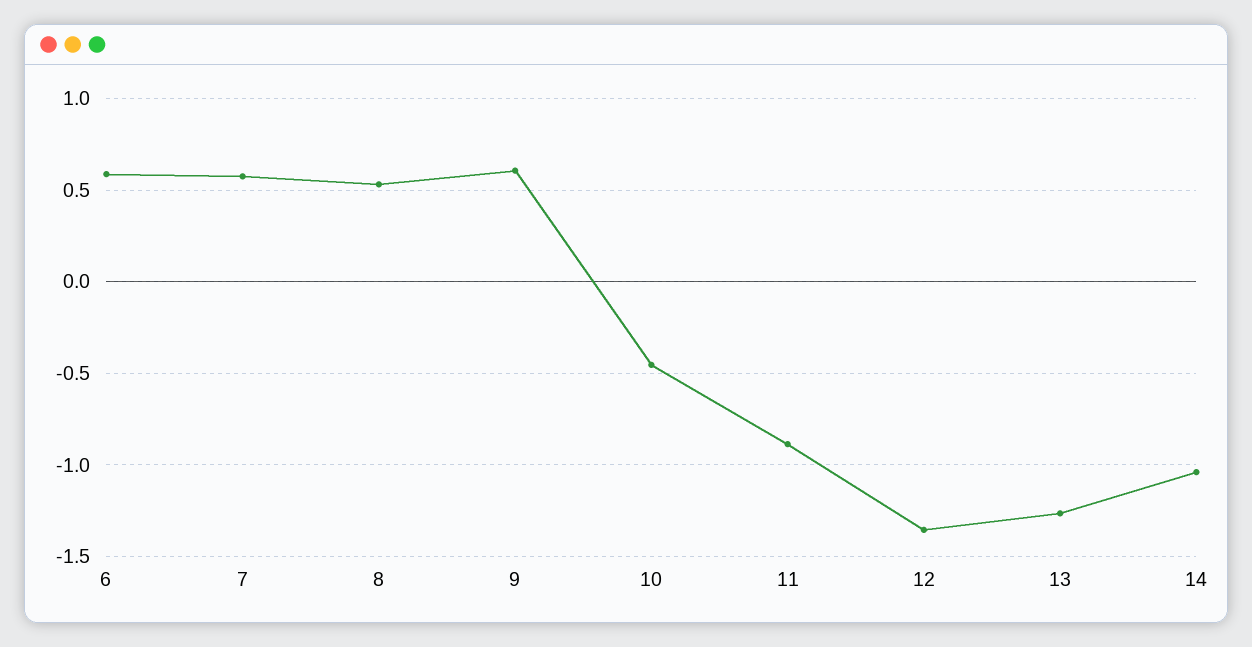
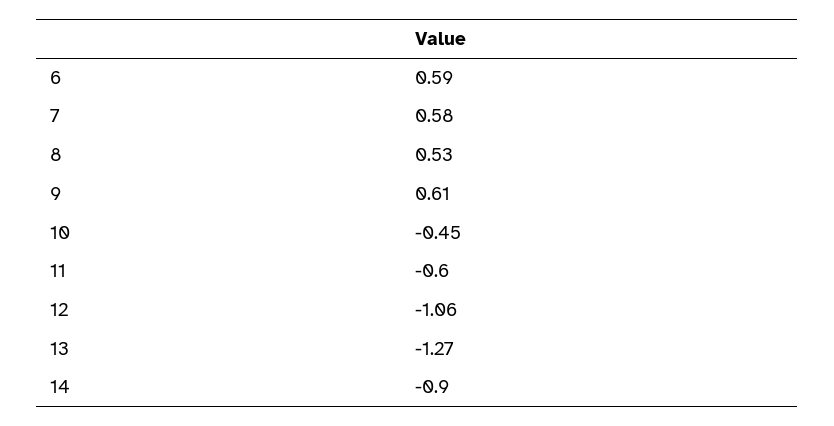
11: -0.9 -> -0.6
12: -1.35 -> -1.06
14: -1.05 -> -0.9

